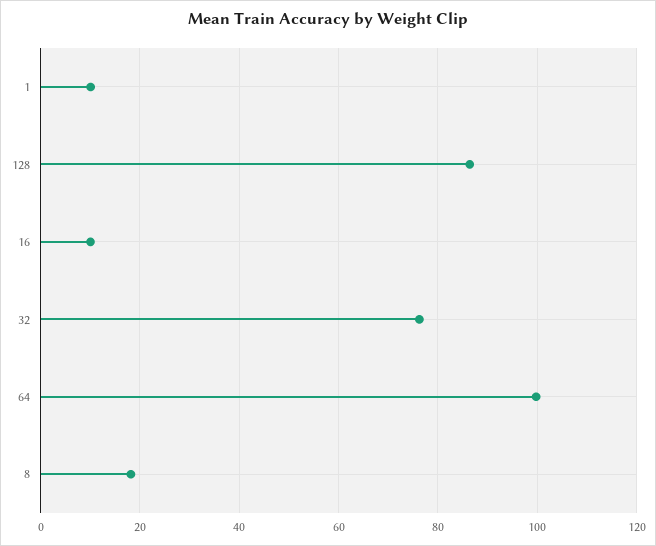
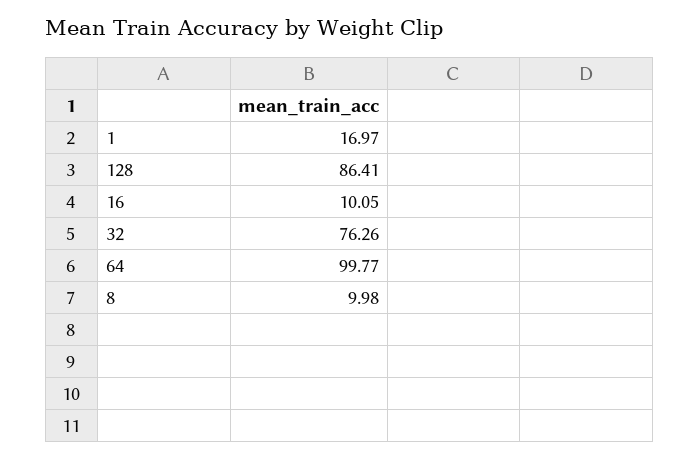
1: 10 -> 16.97
8: 18 -> 9.98

